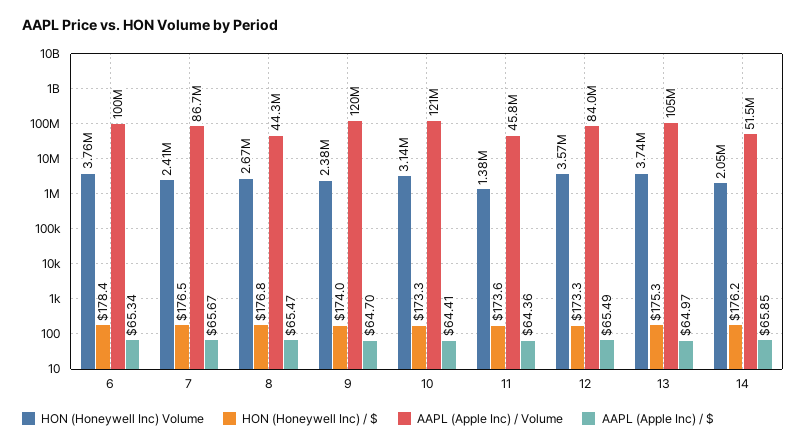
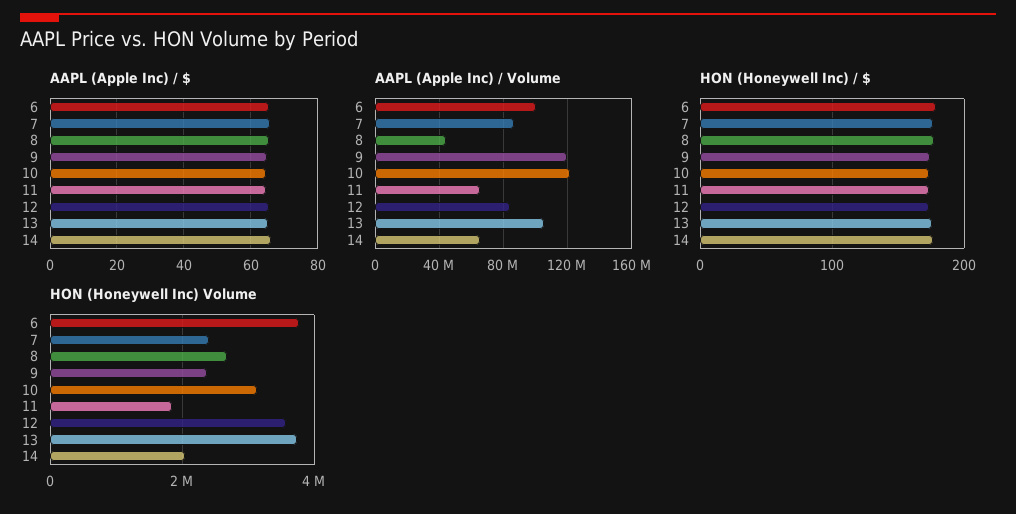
HON (Honeywell Inc) Volume, 11: 1380000 -> 1800000
AAPL (Apple Inc) / Volume, 11: 45800000 -> 65000000
AAPL (Apple Inc) / Volume, 14: 51500000 -> 65000000

